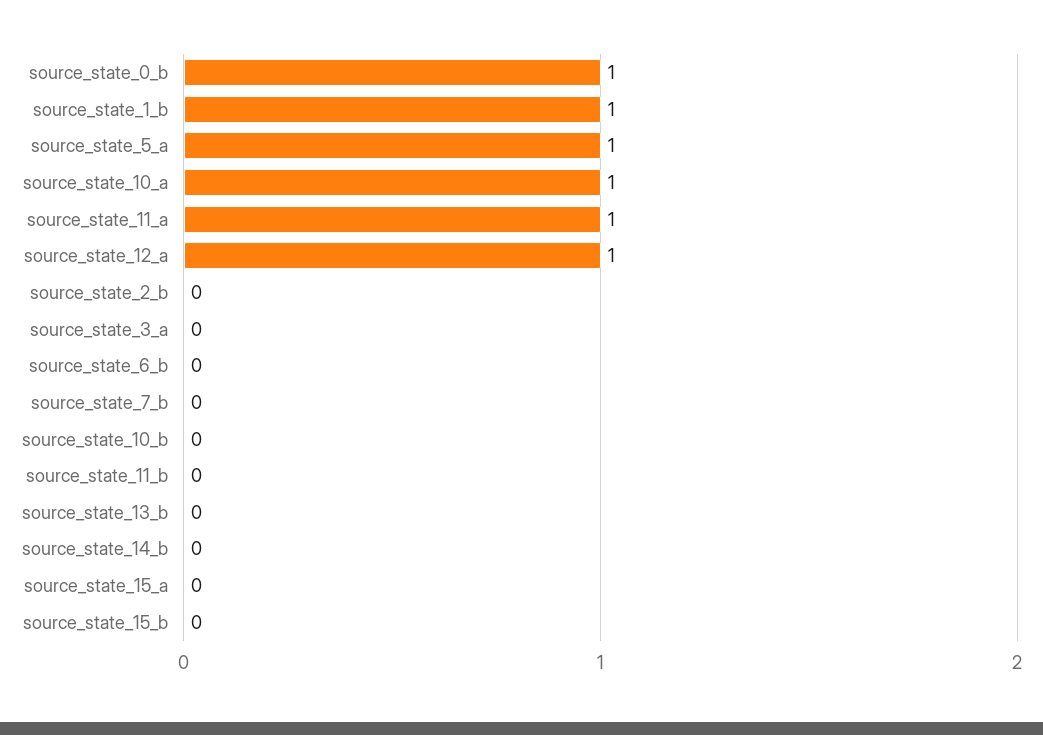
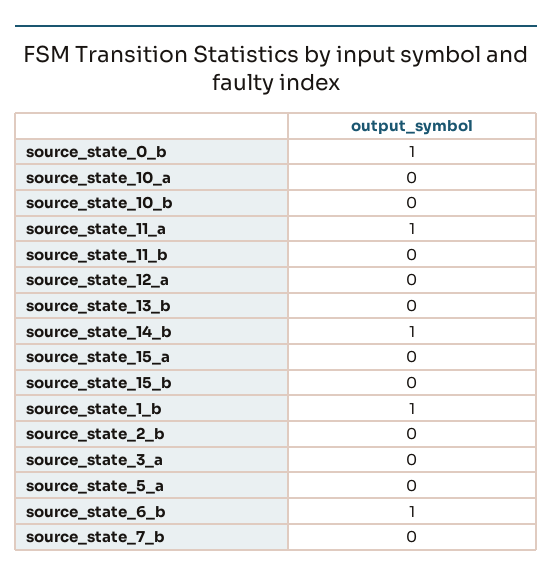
source_state_5_a: 1 -> 0
source_state_10_a: 1 -> 0
source_state_12_a: 1 -> 0
source_state_6_b: 0 -> 1
source_state_14_b: 0 -> 1

